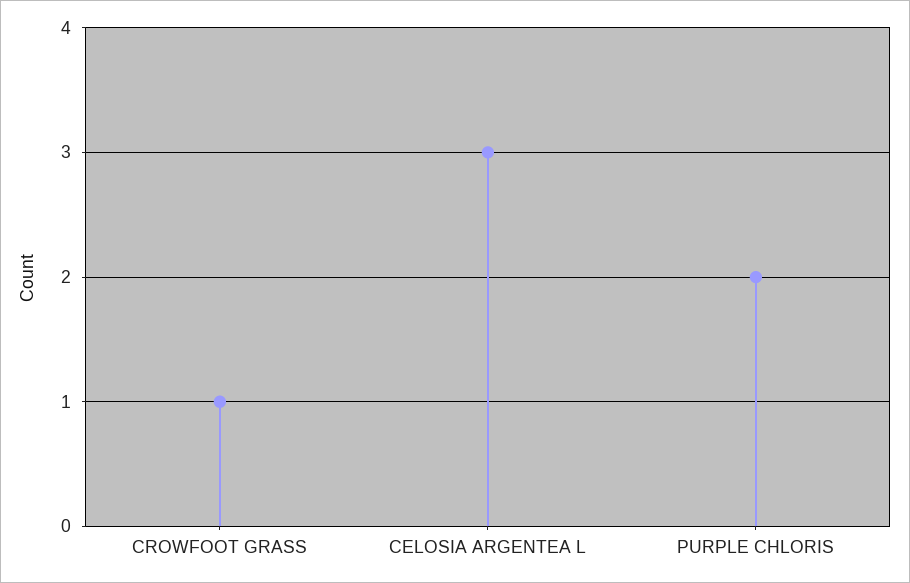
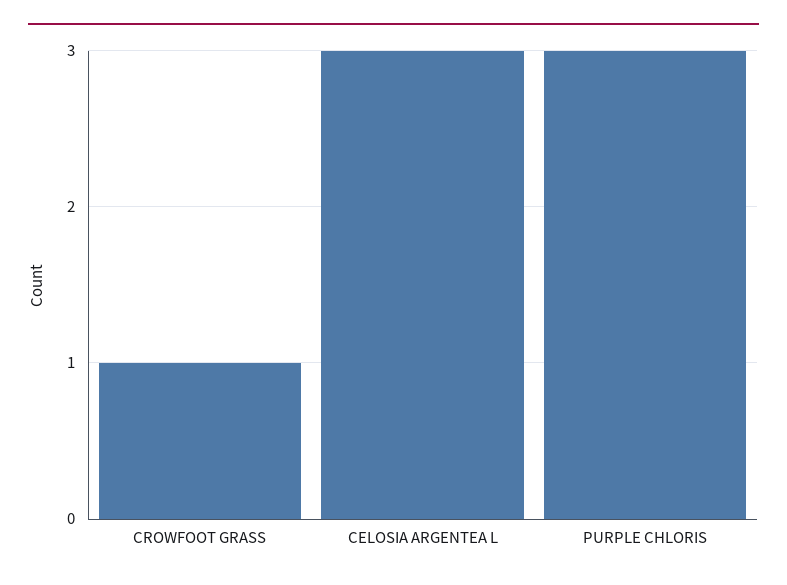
PURPLE CHLORIS: 2 -> 3

